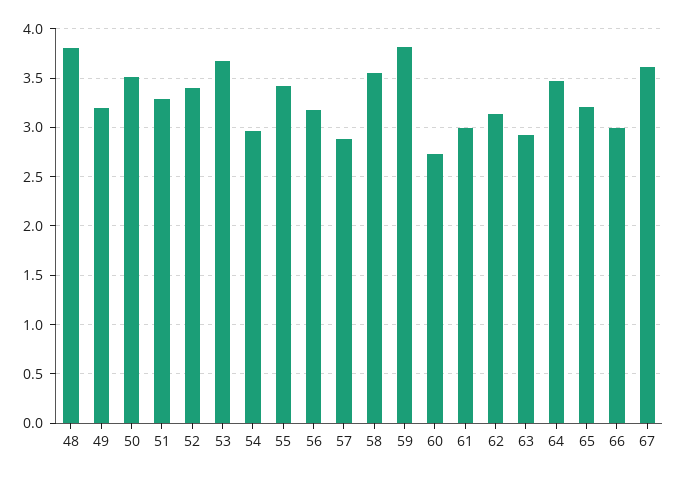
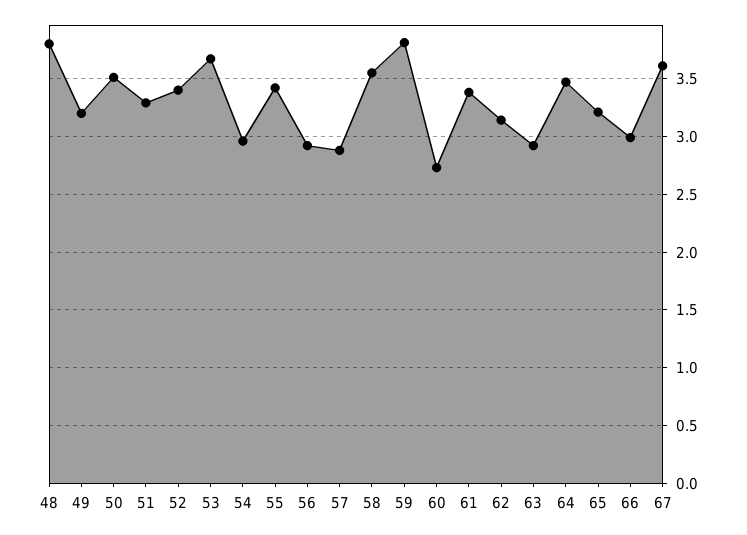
56: 3.2 -> 2.9
61: 3 -> 3.4

